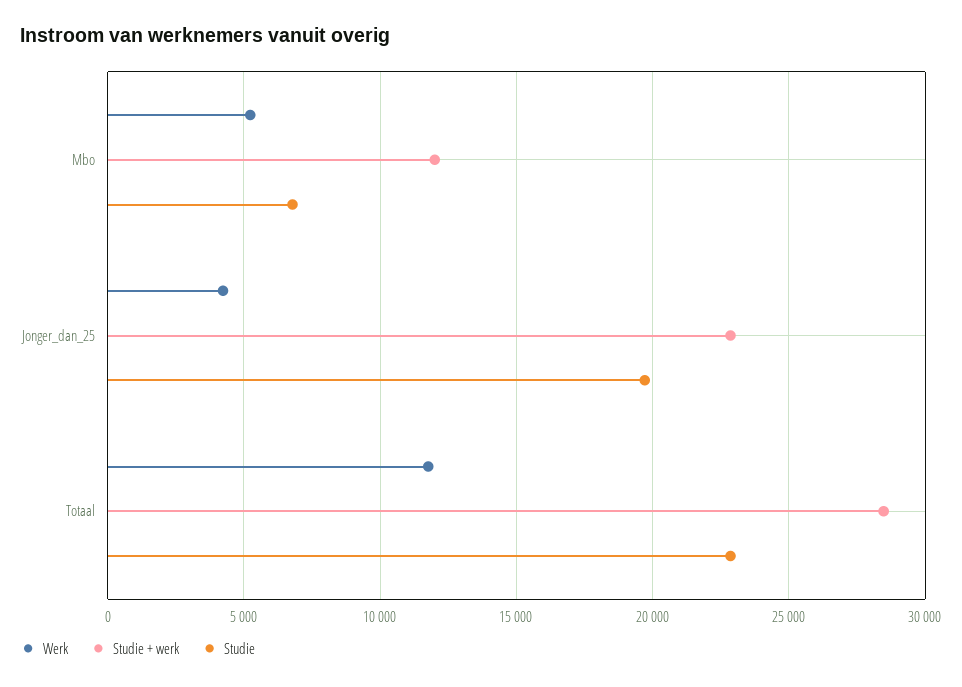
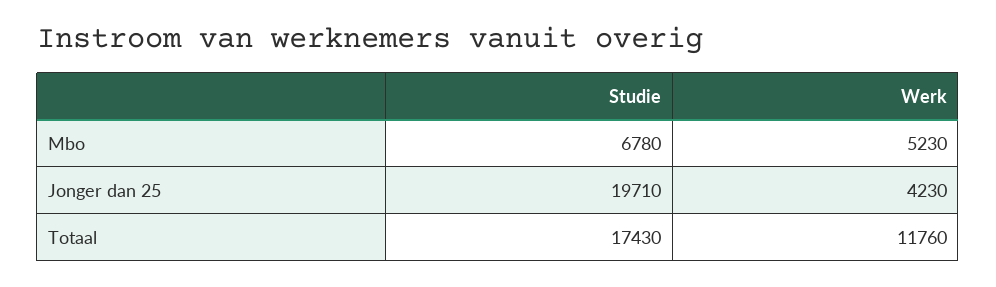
Studie + werk, Mbo: 12000 -> none
Studie + werk, Jonger_dan_25: 23000 -> none
Studie + werk, Totaal: 28500 -> none
Studie, Totaal: 23000 -> 17430

